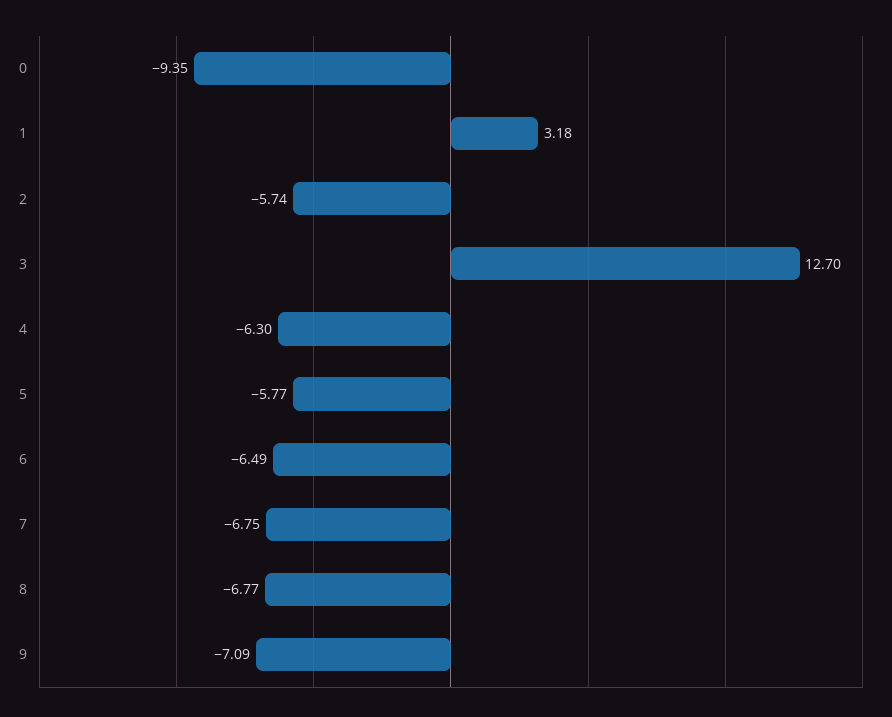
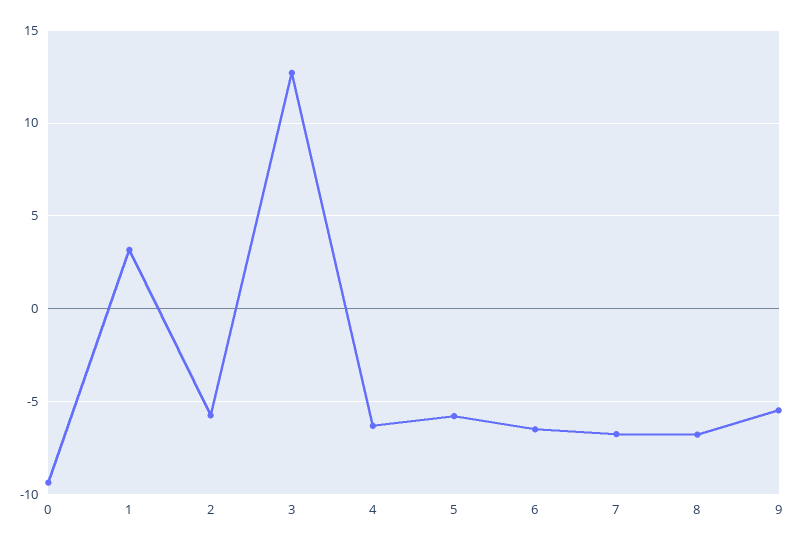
9: -7.09 -> -5.5

